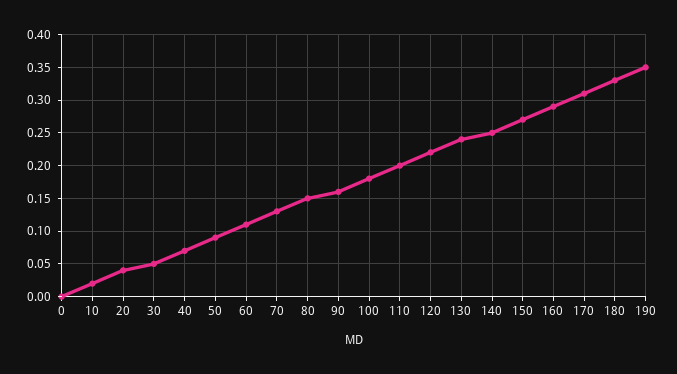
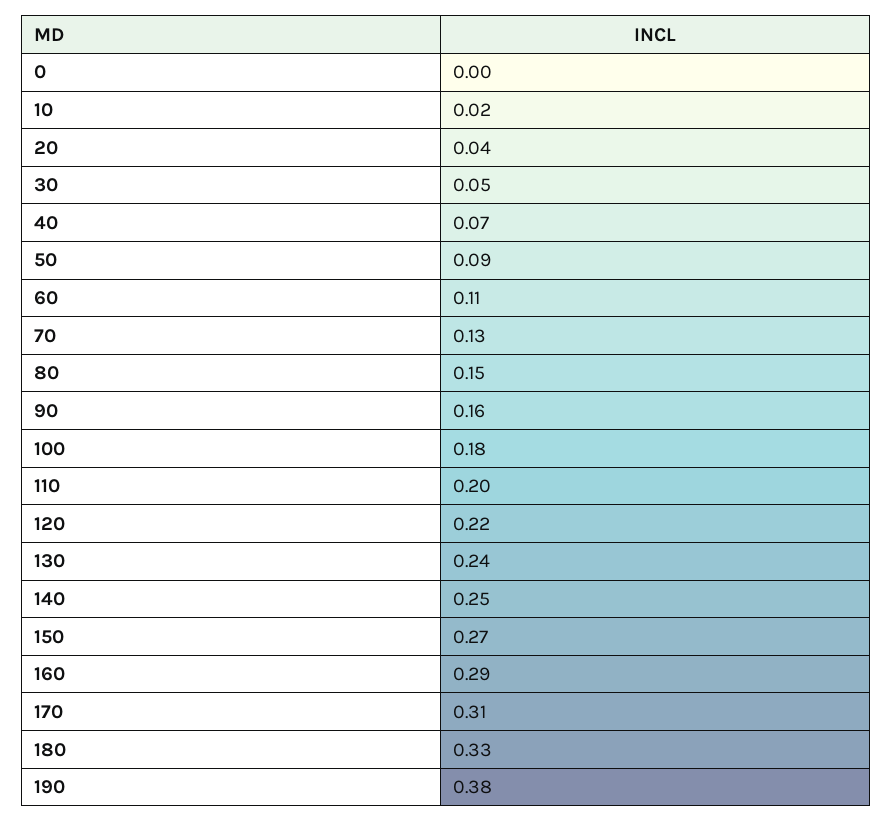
190: 0.35 -> 0.38

